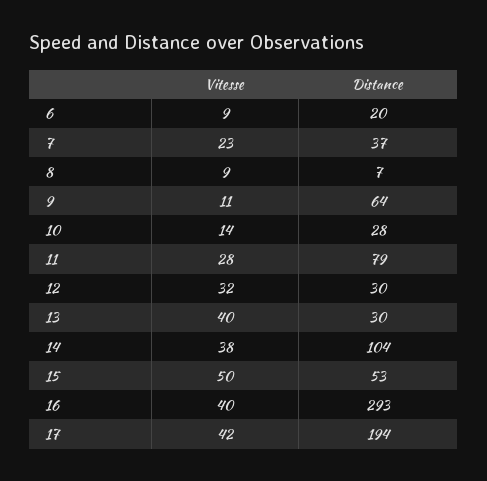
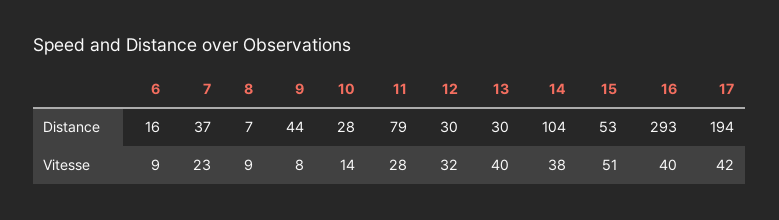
Distance, 6: 20 -> 16
Vitesse, 9: 11 -> 8
Distance, 9: 64 -> 44
Vitesse, 15: 50 -> 51

